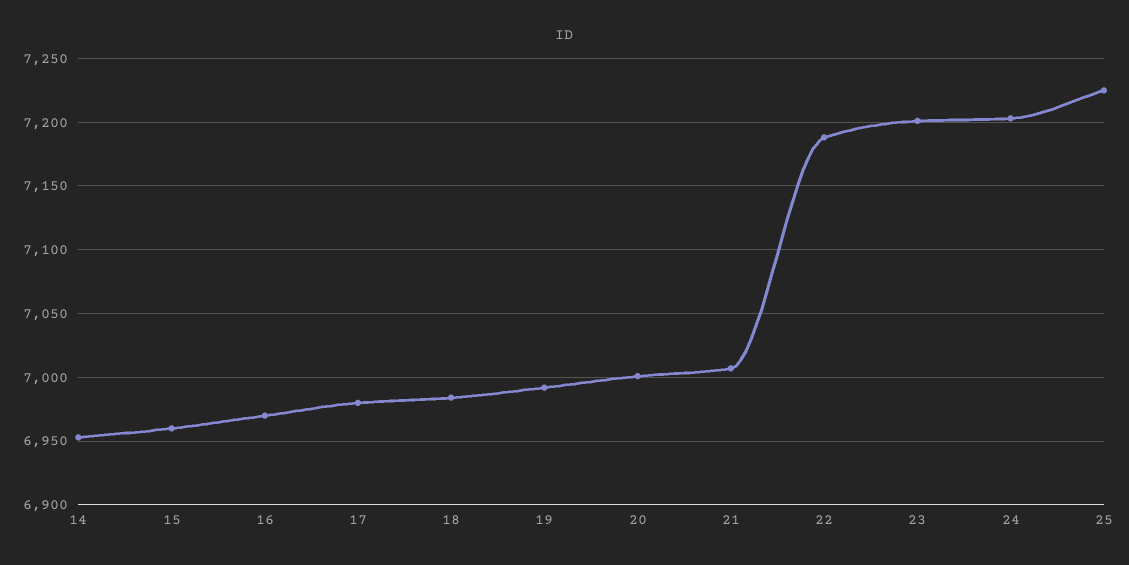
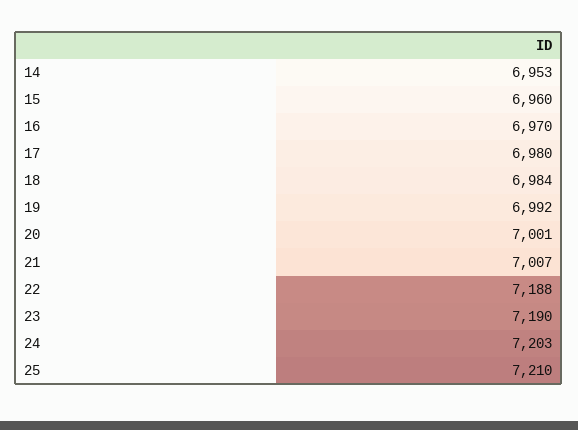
23: 7200 -> 7190
25: 7225 -> 7210

